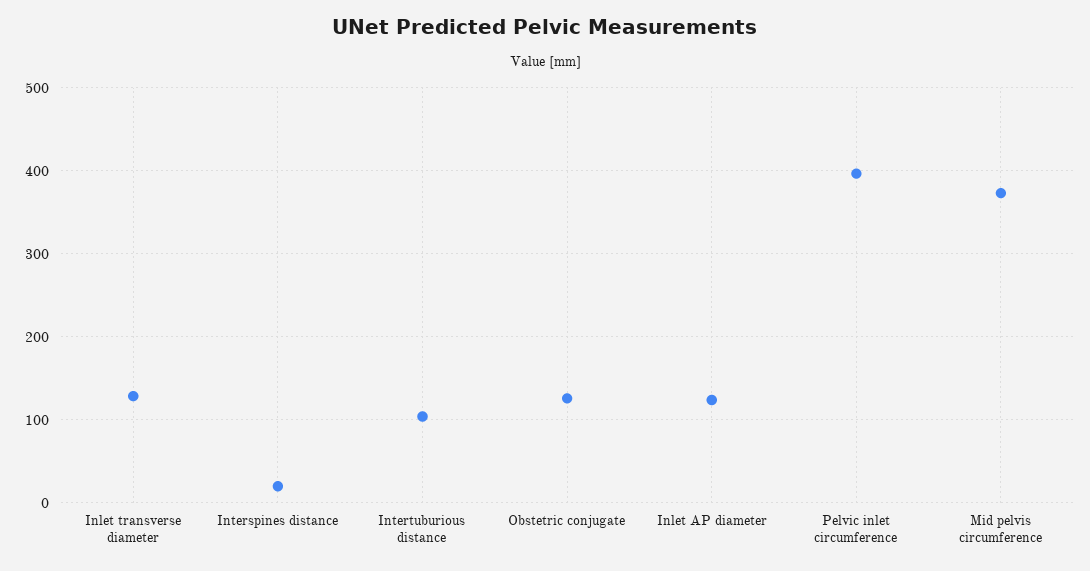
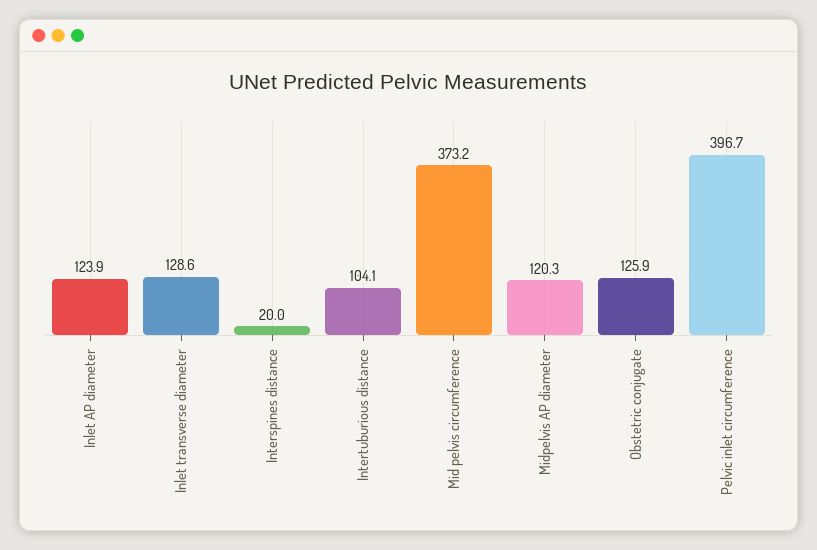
Midpelvis AP diameter: none -> 120.3

